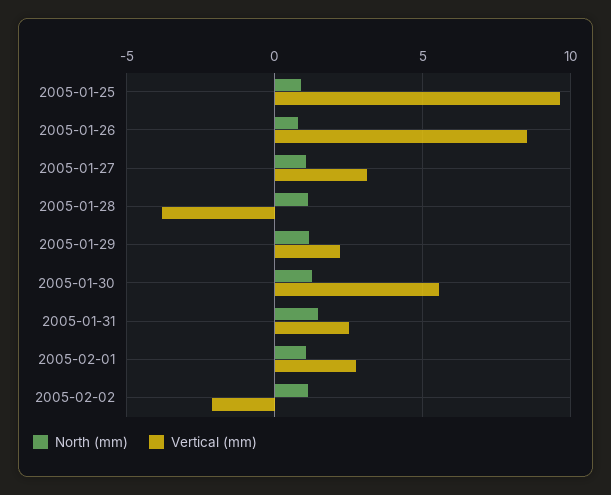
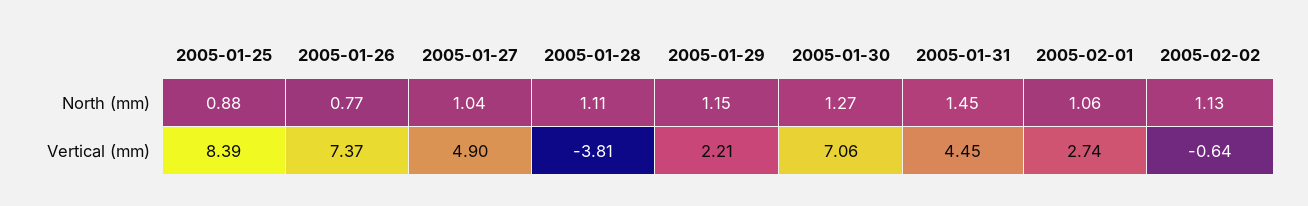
Vertical (mm), 2005-01-25: 9.5 -> 8.39
Vertical (mm), 2005-01-26: 8.5 -> 7.37
Vertical (mm), 2005-01-27: 3 -> 4.9
Vertical (mm), 2005-01-30: 5.5 -> 7.06
Vertical (mm), 2005-01-31: 2.5 -> 4.45
Vertical (mm), 2005-02-02: -2 -> -0.64

